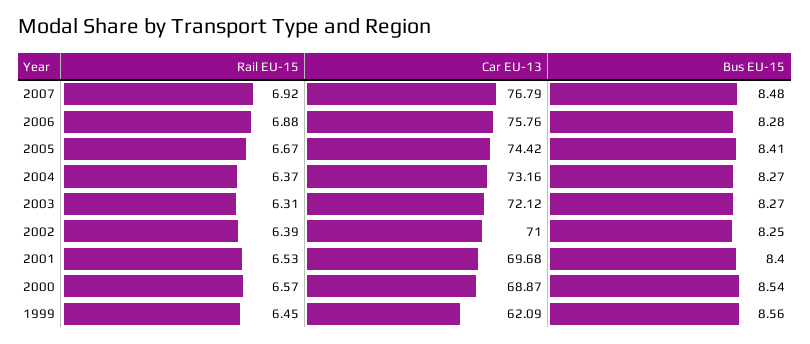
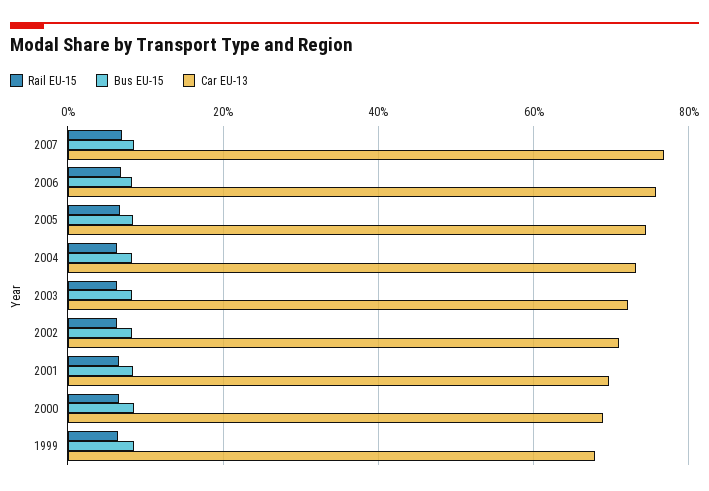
Car EU-13, 1999: 62.09 -> 68

